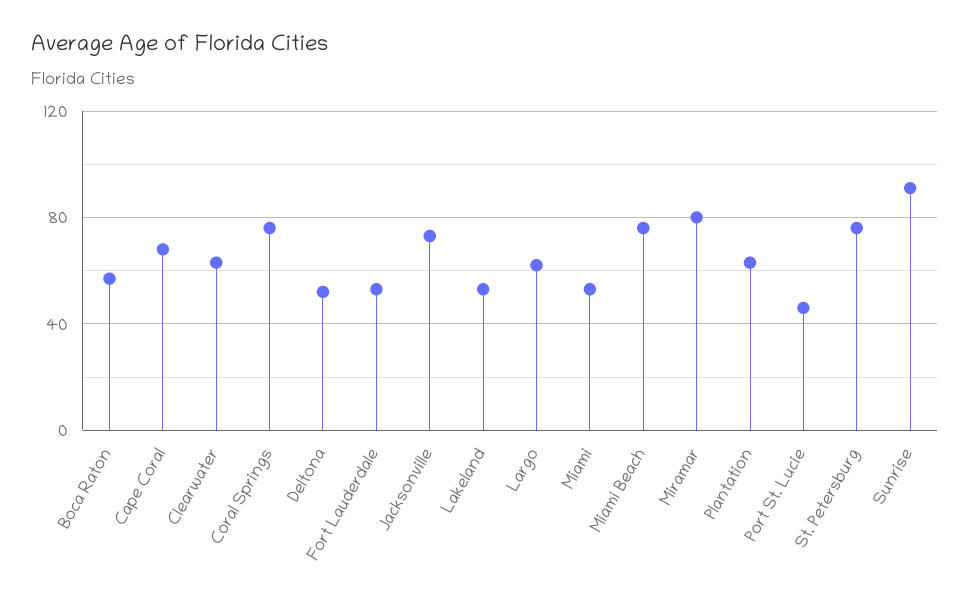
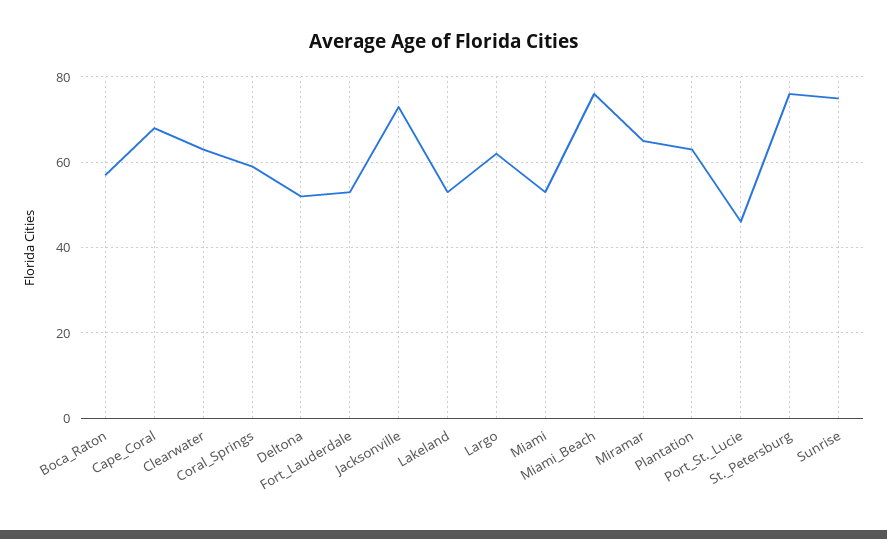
Coral Springs: 75 -> 60
Miramar: 80 -> 65
Sunrise: 90 -> 75

